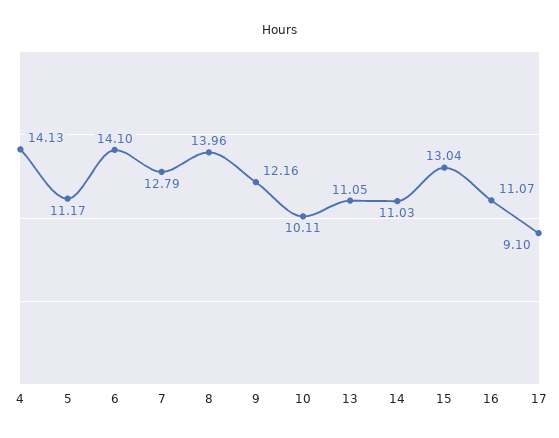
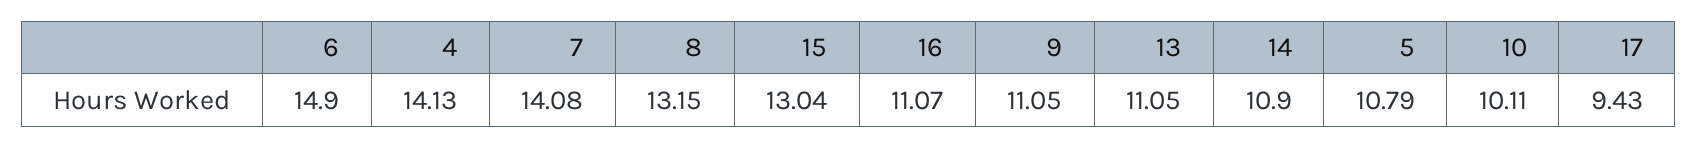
5: 11.17 -> 10.79
6: 14.1 -> 14.9
7: 12.79 -> 14.08
8: 13.96 -> 13.15
9: 12.16 -> 11.05
14: 11.03 -> 10.9
17: 9.1 -> 9.43

